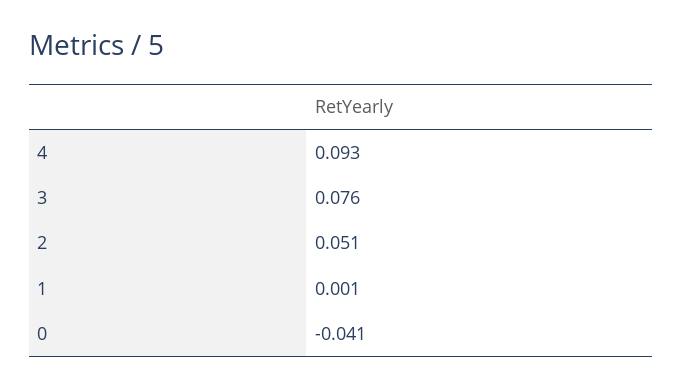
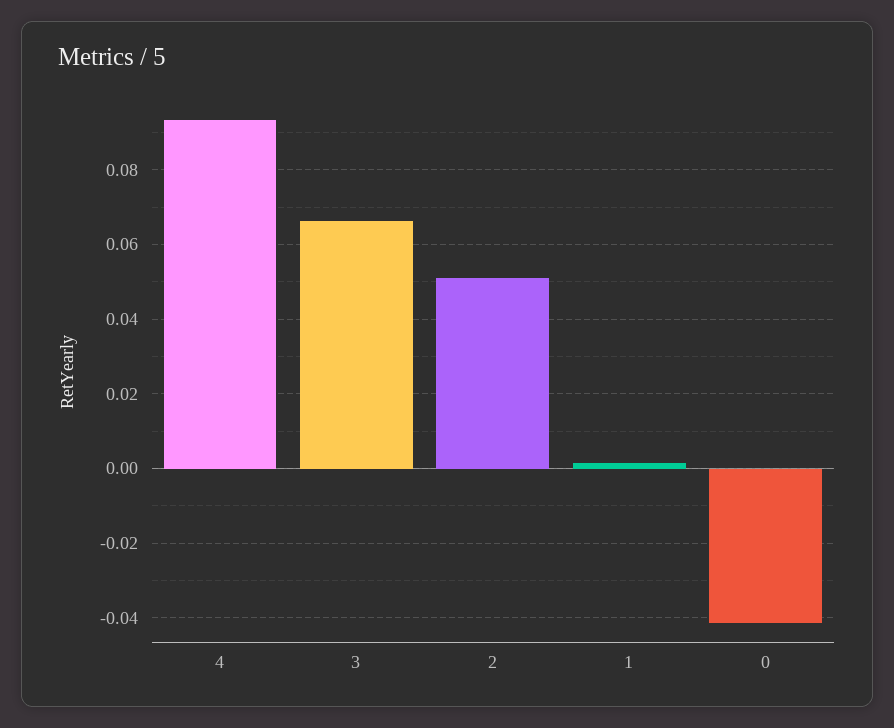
3: 0.076 -> 0.066

